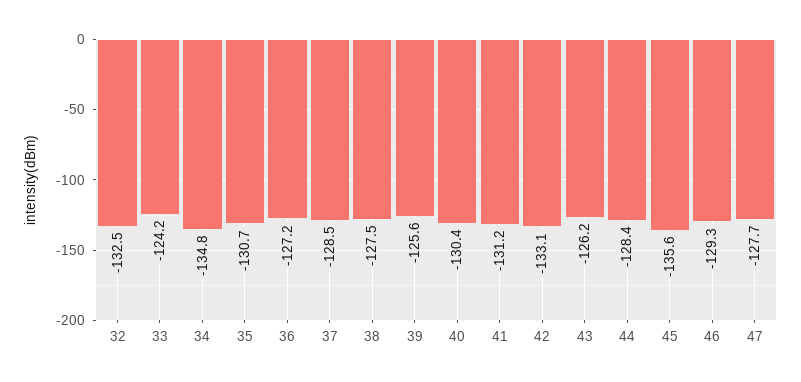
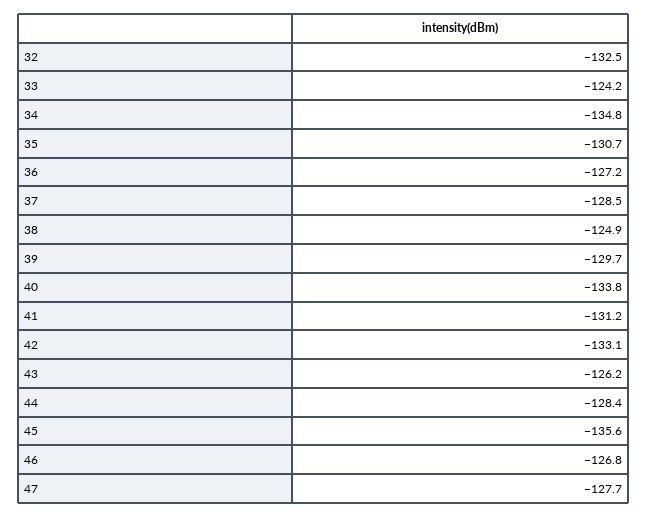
38: -127.5 -> -124.9
39: -125.6 -> -129.7
40: -130.4 -> -133.8
46: -129.3 -> -126.8

